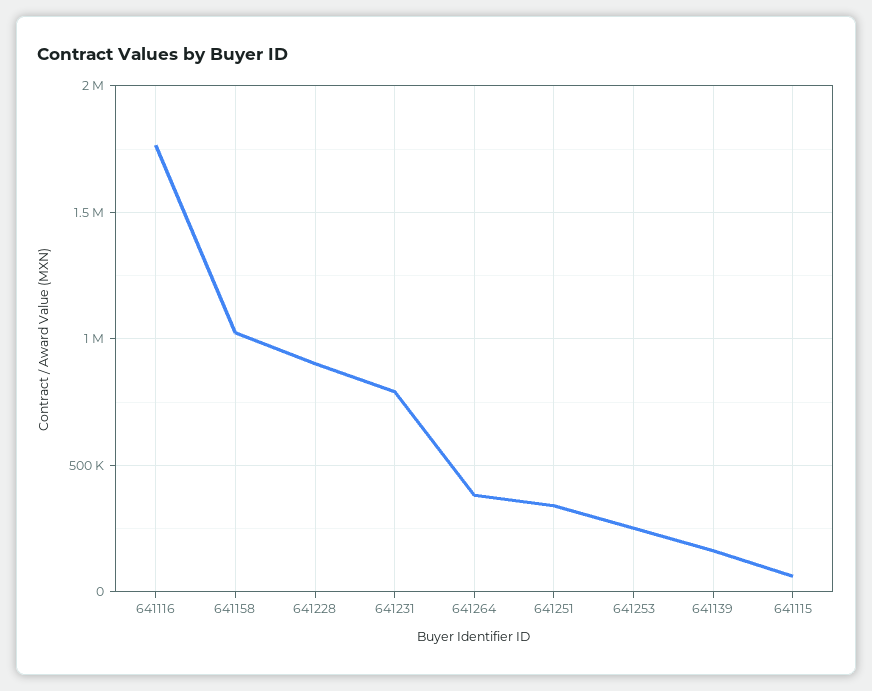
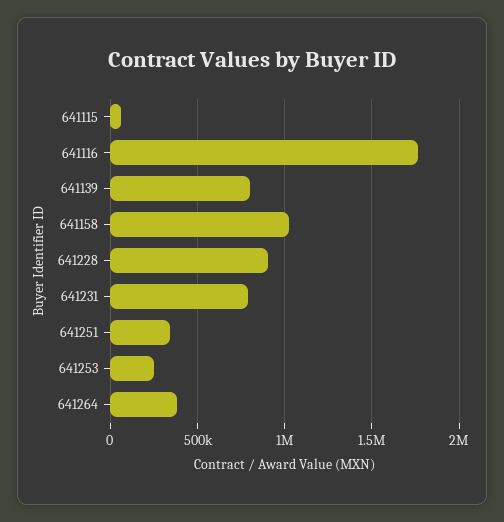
641139: 150000 -> 800000

